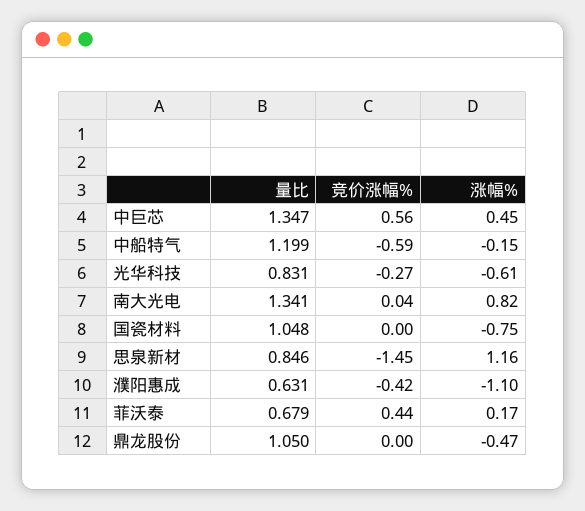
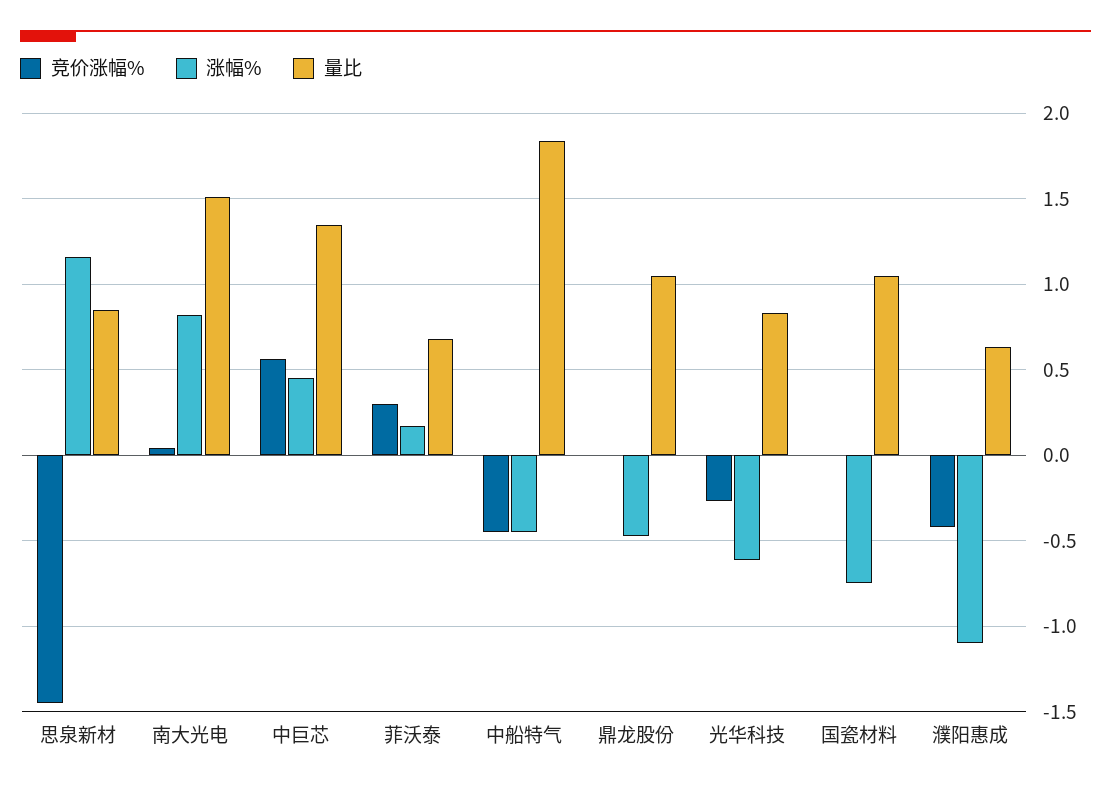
量比, 中船特气: 1.199 -> 1.85
竞价涨幅%, 中船特气: -0.59 -> -0.45
涨幅%, 中船特气: -0.15 -> -0.45
量比, 南大光电: 1.341 -> 1.5
竞价涨幅%, 菲沃泰: 0.44 -> 0.3

